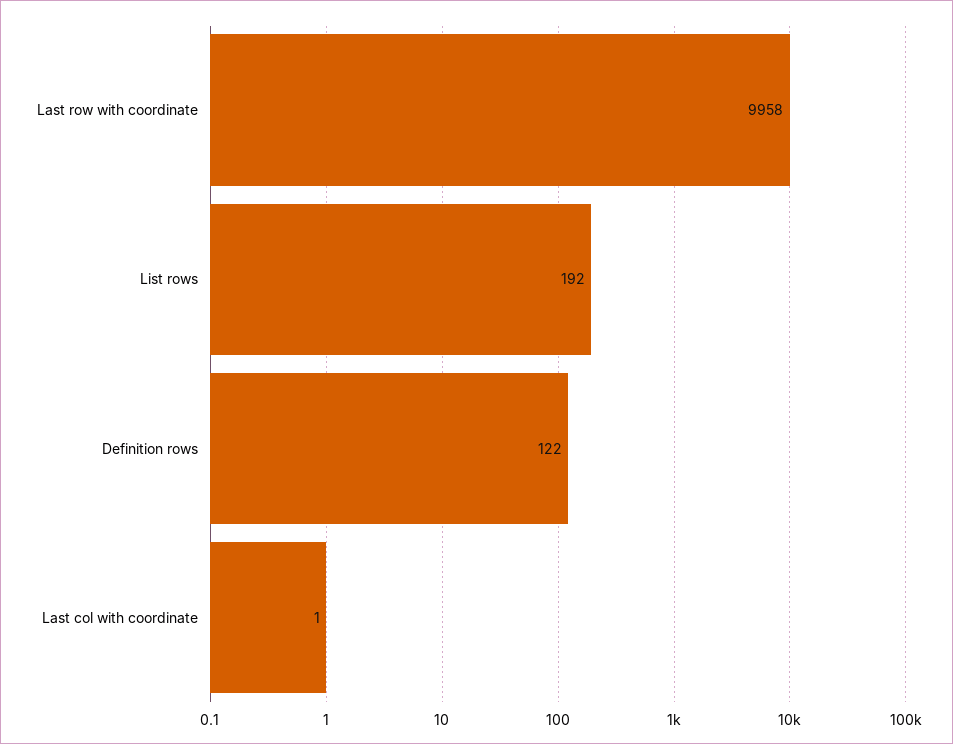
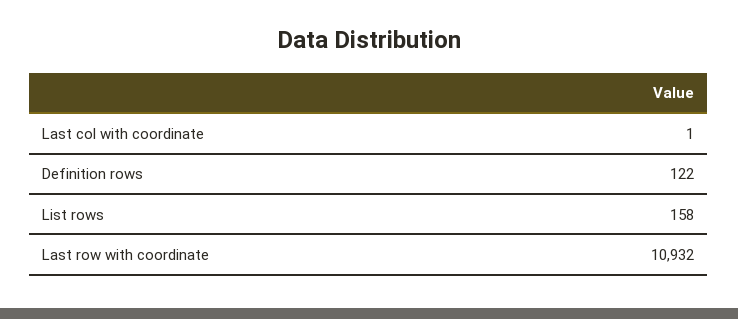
Last row with coordinate: 9958 -> 10932
List rows: 192 -> 158

